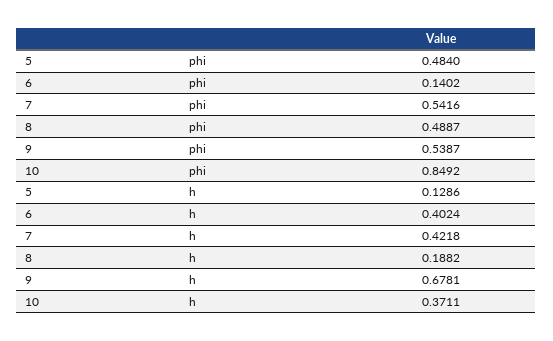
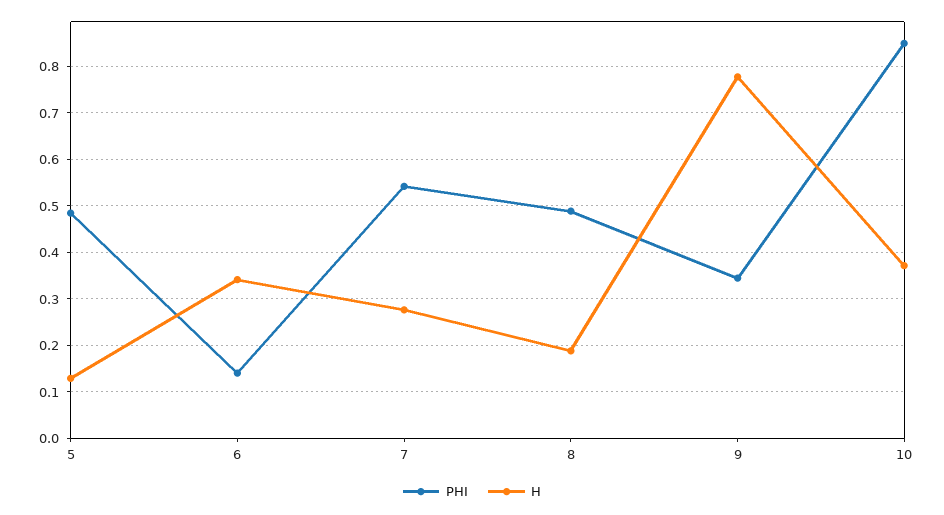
phi, 9: 0.5387 -> 0.34
h, 6: 0.4024 -> 0.34
h, 7: 0.4218 -> 0.28
h, 9: 0.6781 -> 0.78

